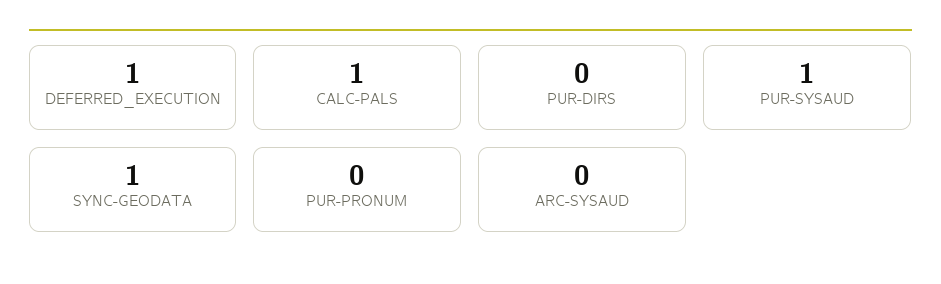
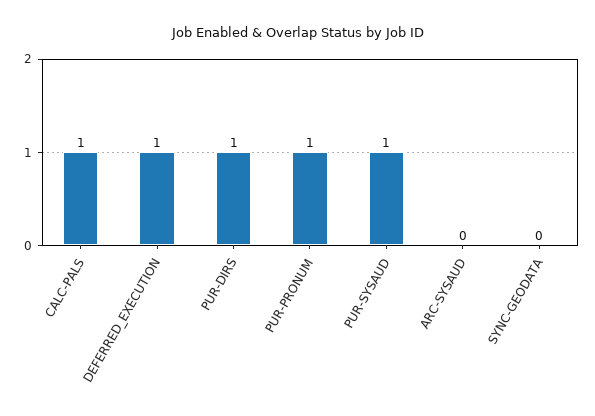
PUR-DIRS: 0 -> 1
SYNC-GEODATA: 1 -> 0
PUR-PRONUM: 0 -> 1

